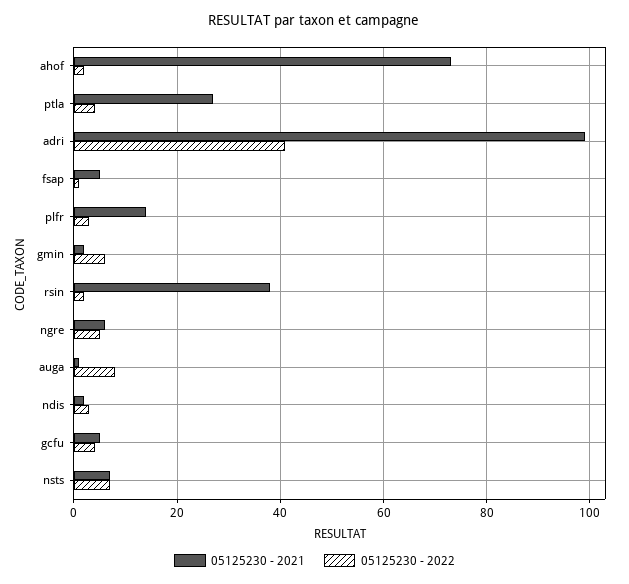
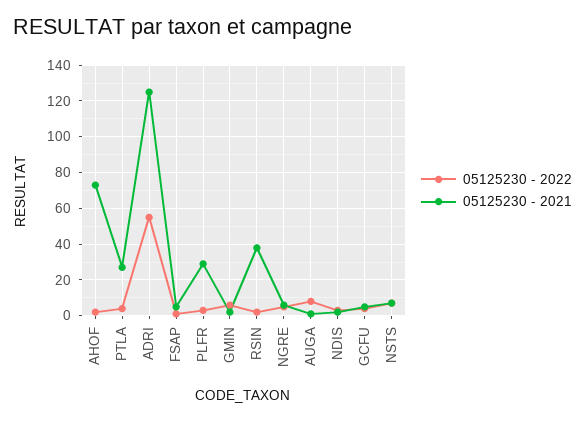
05125230 - 2021, adri: 100 -> 125
05125230 - 2022, adri: 40 -> 55
05125230 - 2021, plfr: 15 -> 30

